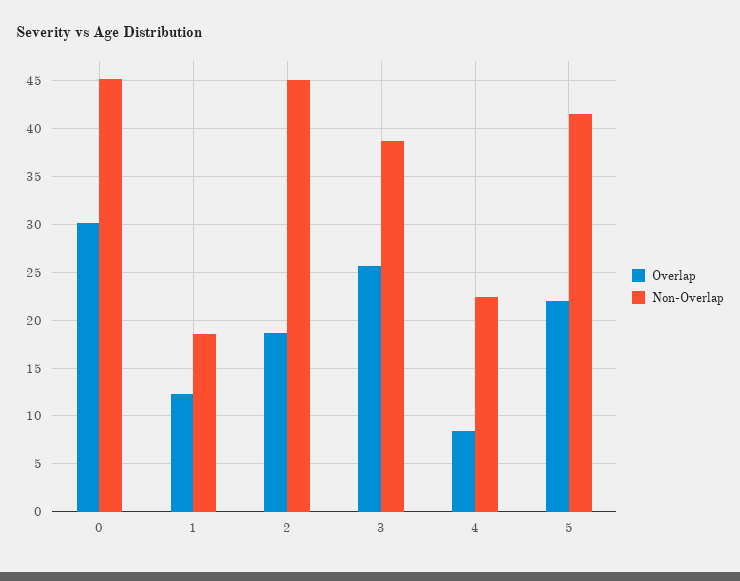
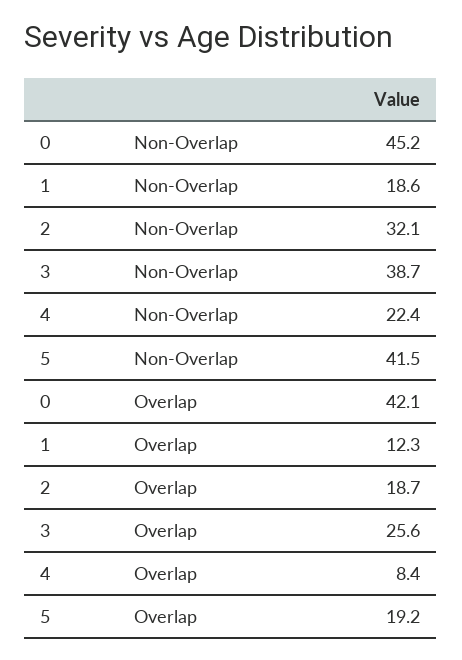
Overlap, 0: 30 -> 42.1
Non-Overlap, 2: 45 -> 32.1
Overlap, 5: 22 -> 19.2

